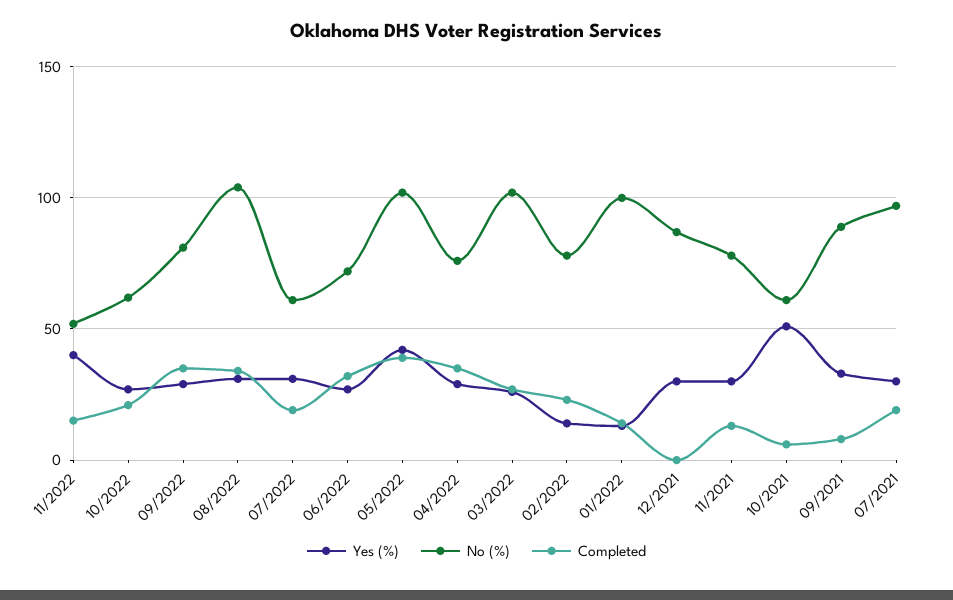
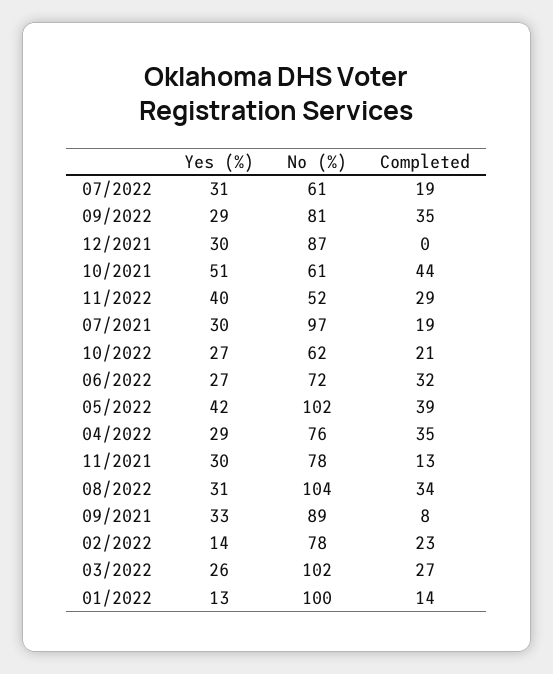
Completed, 11/2022: 15 -> 29
Completed, 10/2021: 5 -> 44

